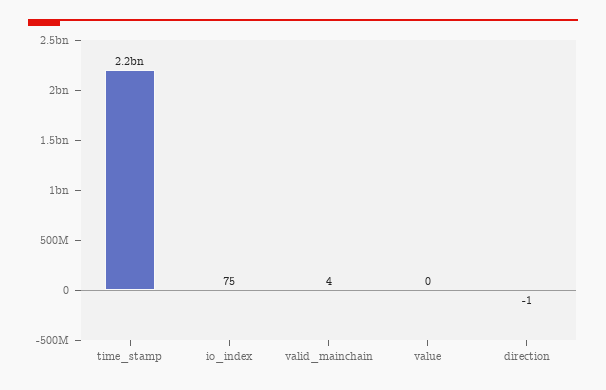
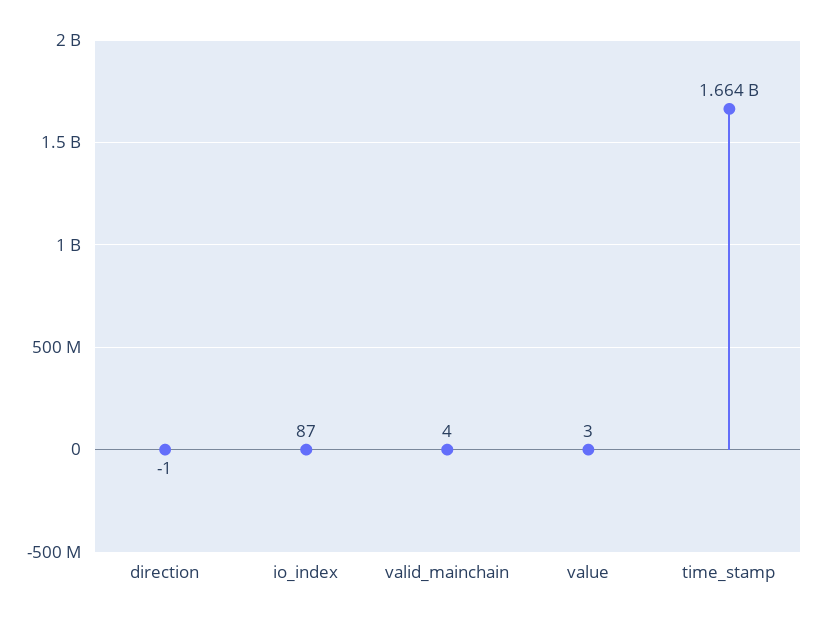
time_stamp: 2200000000 -> 1664000000
io_index: 75 -> 87
value: 0 -> 3

